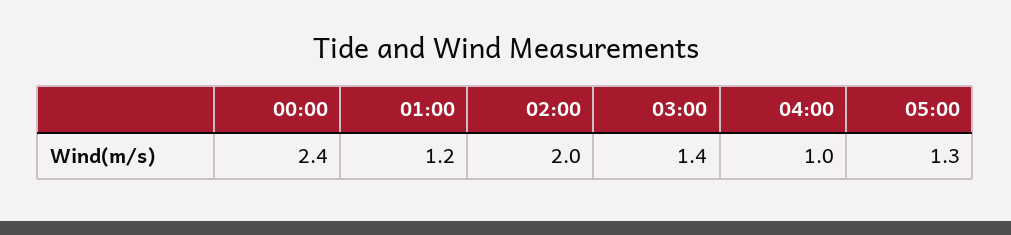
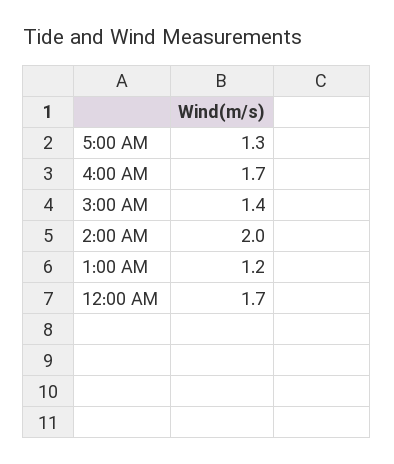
00:00: 2.4 -> 1.7
04:00: 1 -> 1.7

